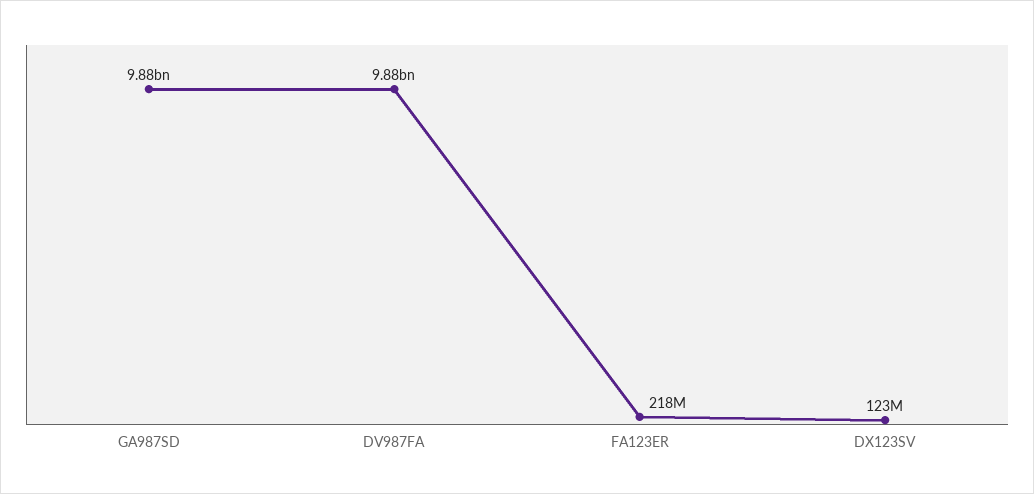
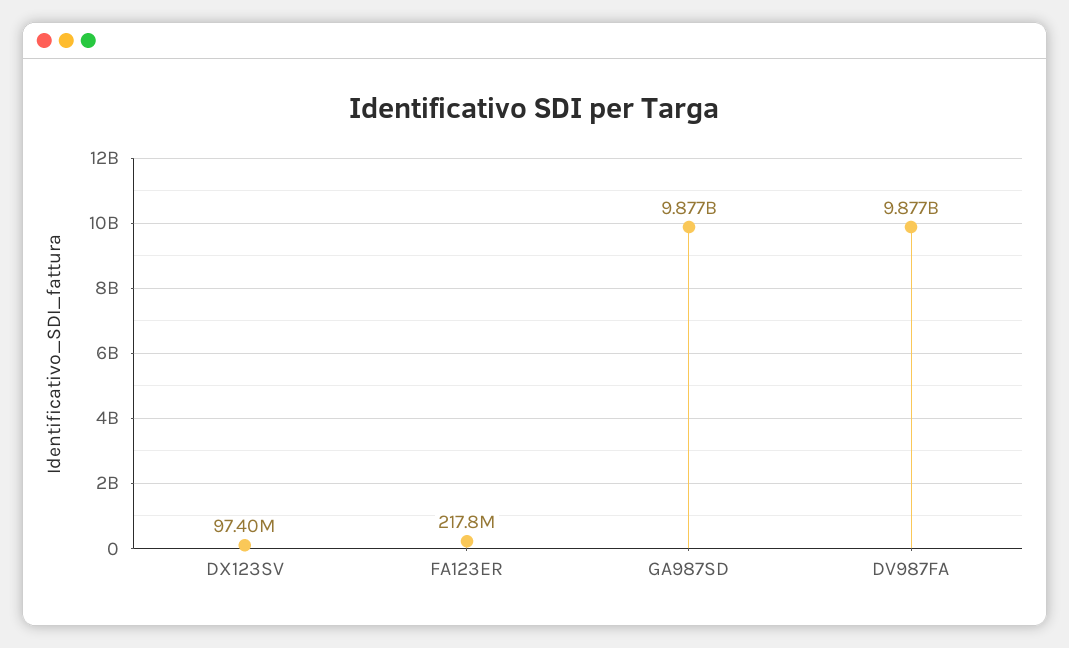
DX123SV: 123000000 -> 97400000

